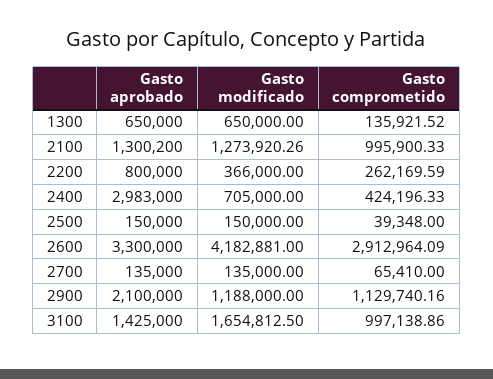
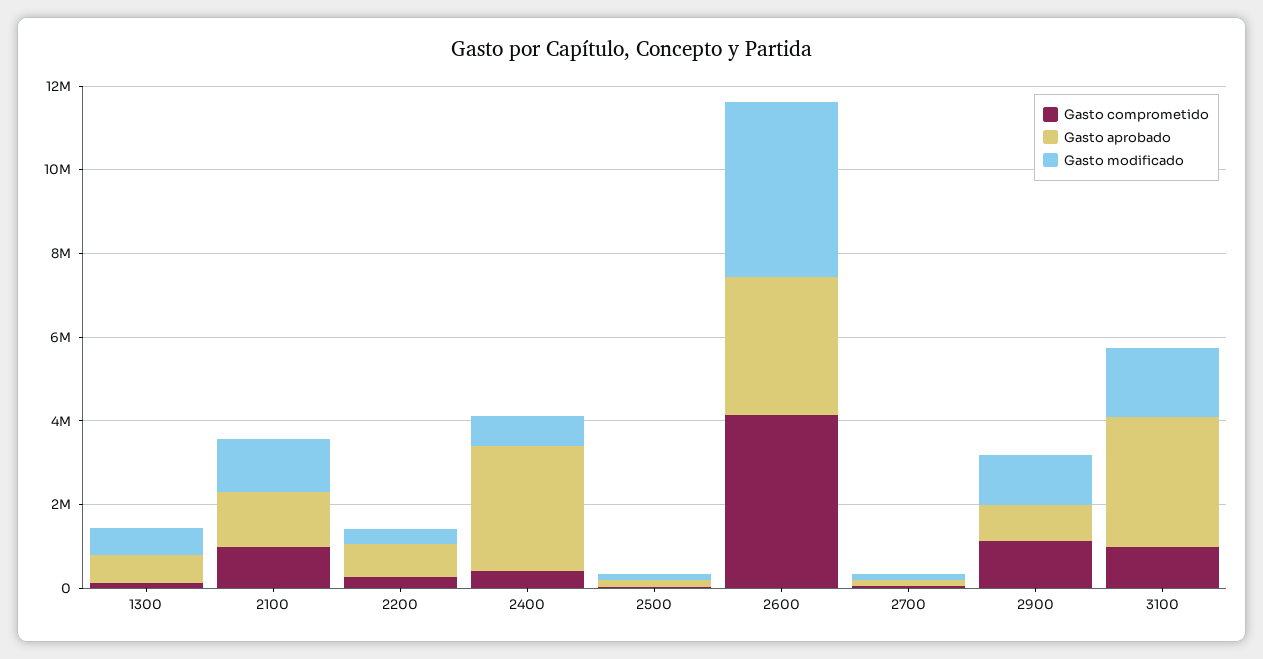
Gasto comprometido, 2600: 2912964.09 -> 4000000
Gasto aprobado, 2900: 2100000 -> 1000000
Gasto aprobado, 3100: 1425000 -> 3000000

